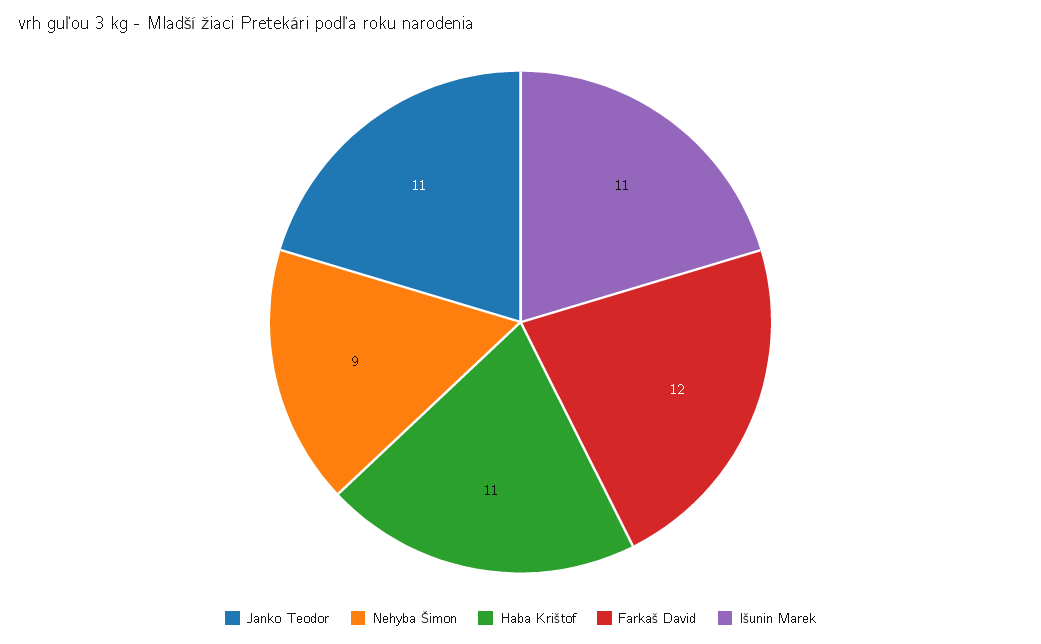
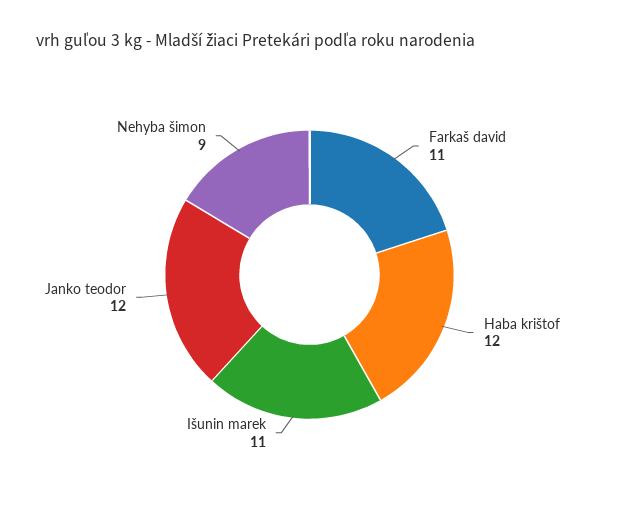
Janko Teodor: 11 -> 12
Haba Krištof: 11 -> 12
Farkaš David: 12 -> 11

